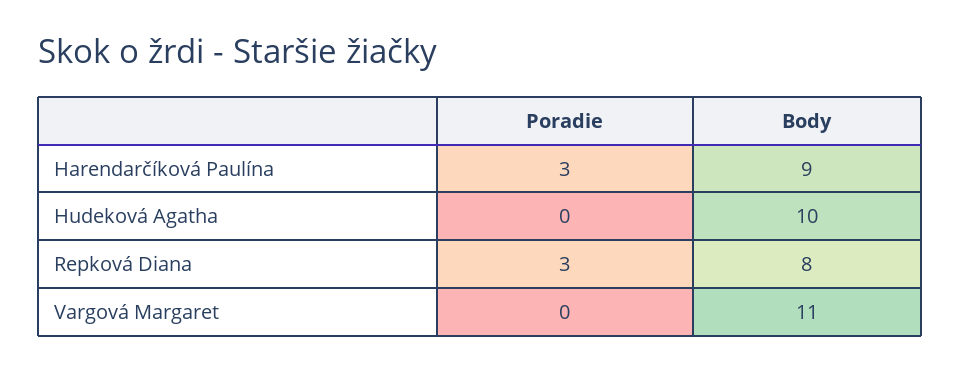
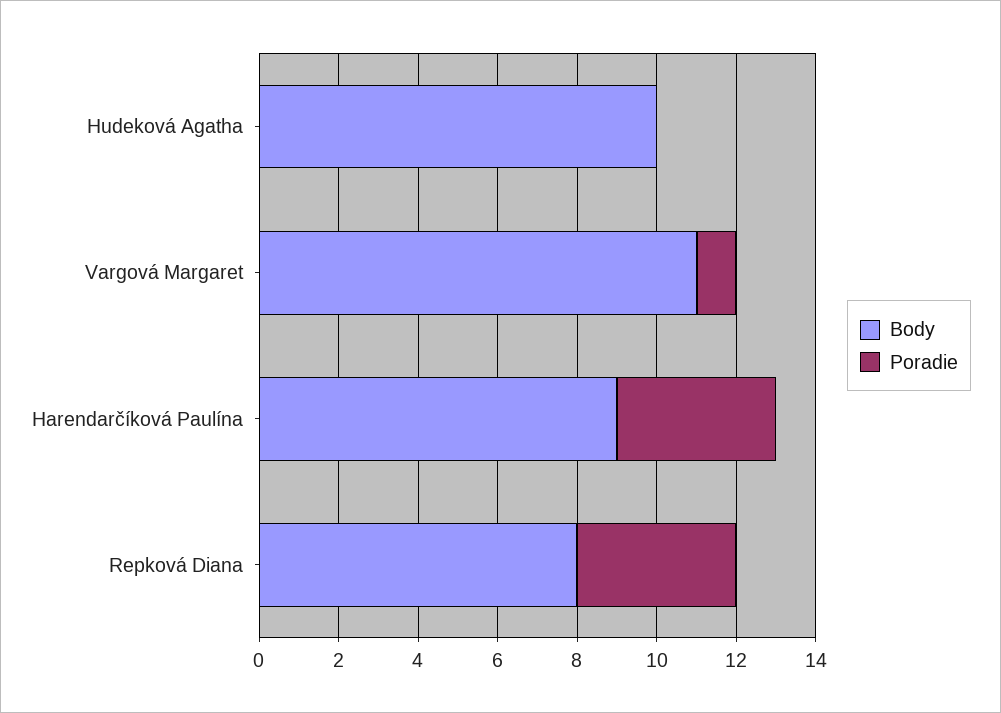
Poradie, Harendarčíková Paulína: 3 -> 4
Poradie, Repková Diana: 3 -> 4
Poradie, Vargová Margaret: 0 -> 1

